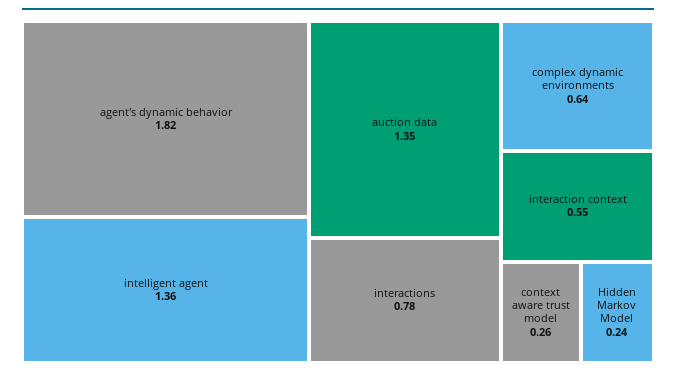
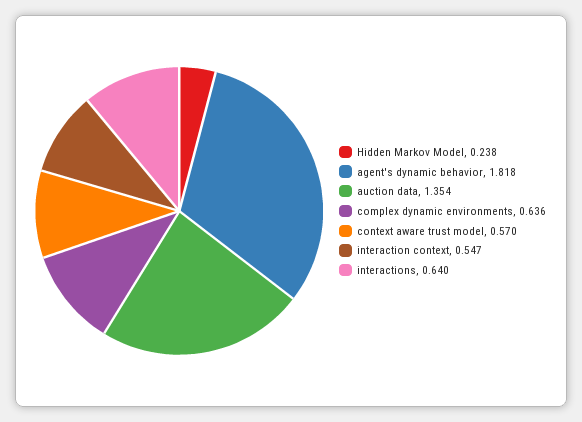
intelligent agent: 1.36 -> none
interactions: 0.78 -> 0.64
context aware trust model: 0.26 -> 0.57

